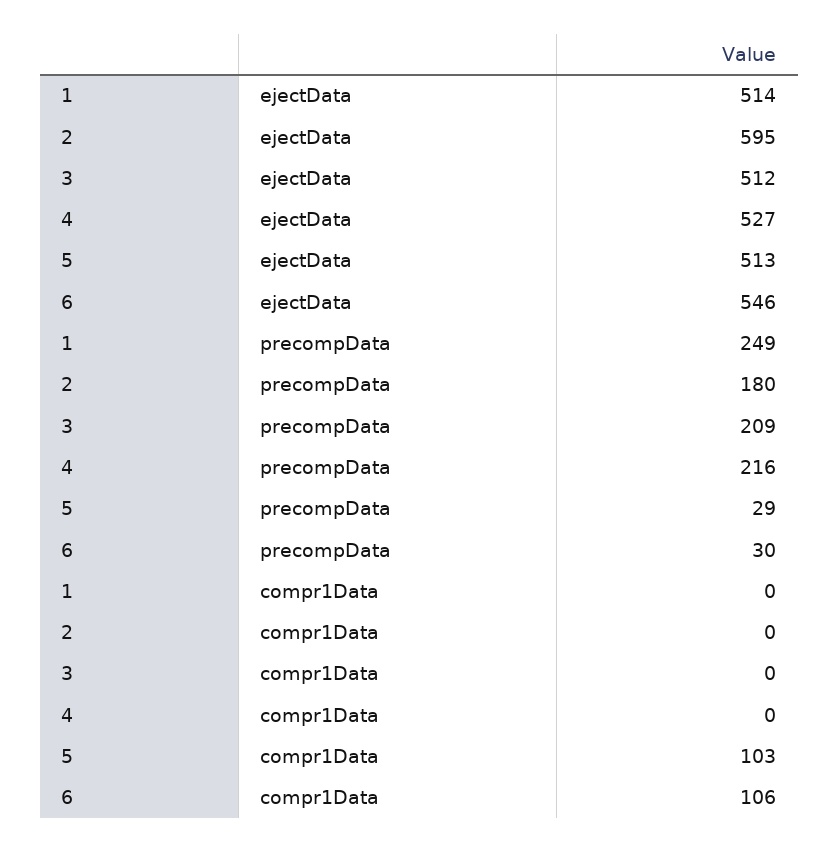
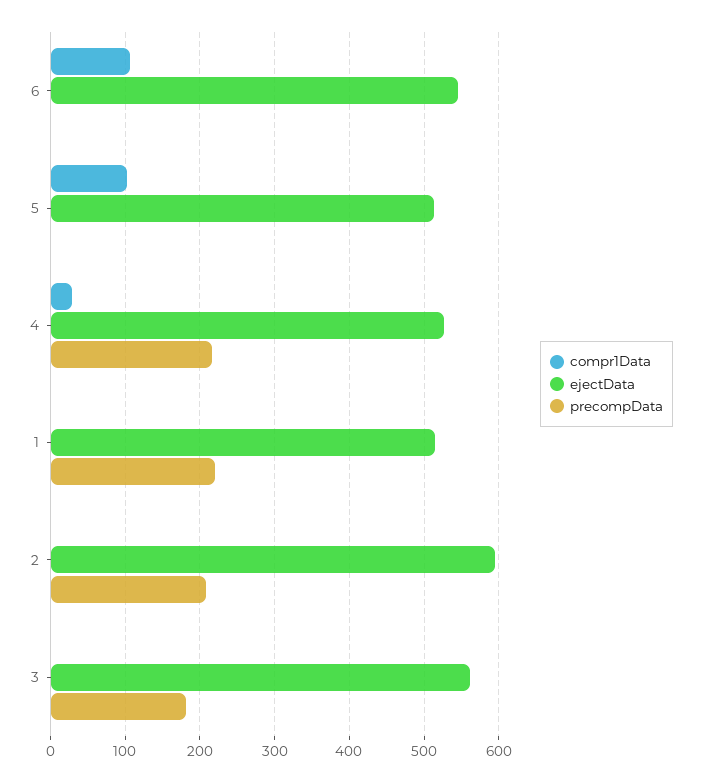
ejectData, 3: 512 -> 560
precompData, 1: 249 -> 220
precompData, 2: 180 -> 210
precompData, 3: 209 -> 180
precompData, 5: 29 -> 0
precompData, 6: 30 -> 0
compr1Data, 4: 0 -> 30

